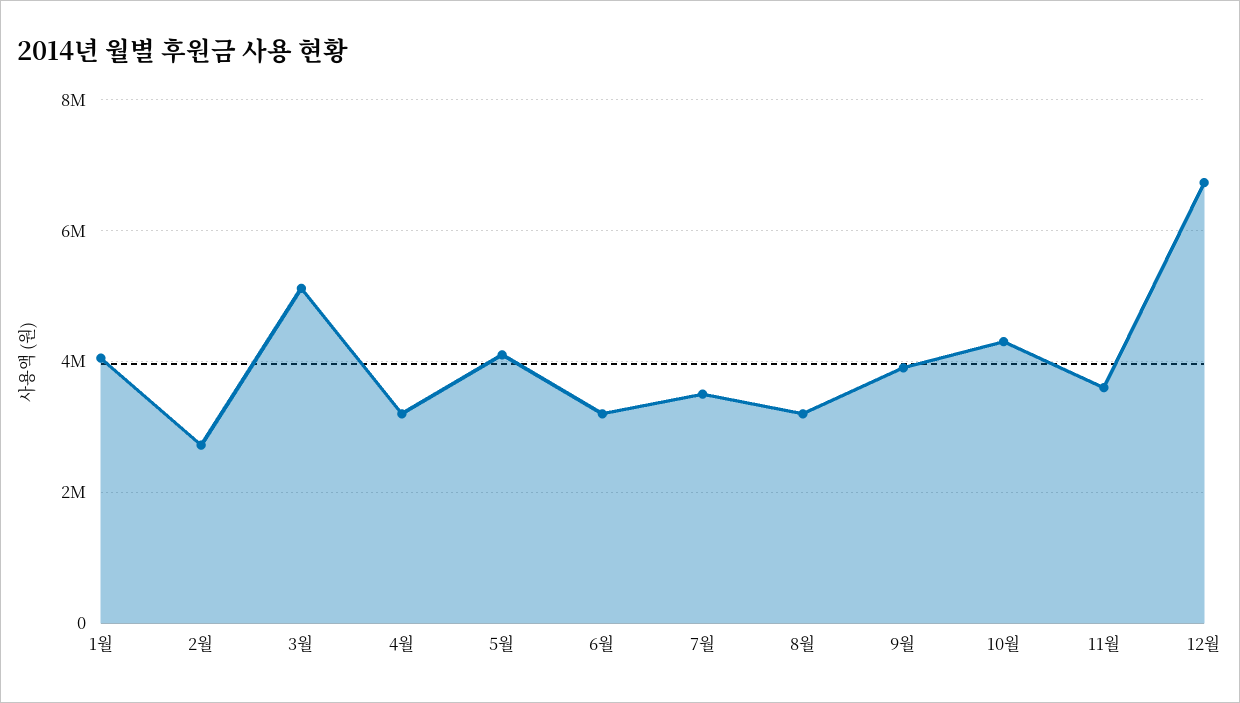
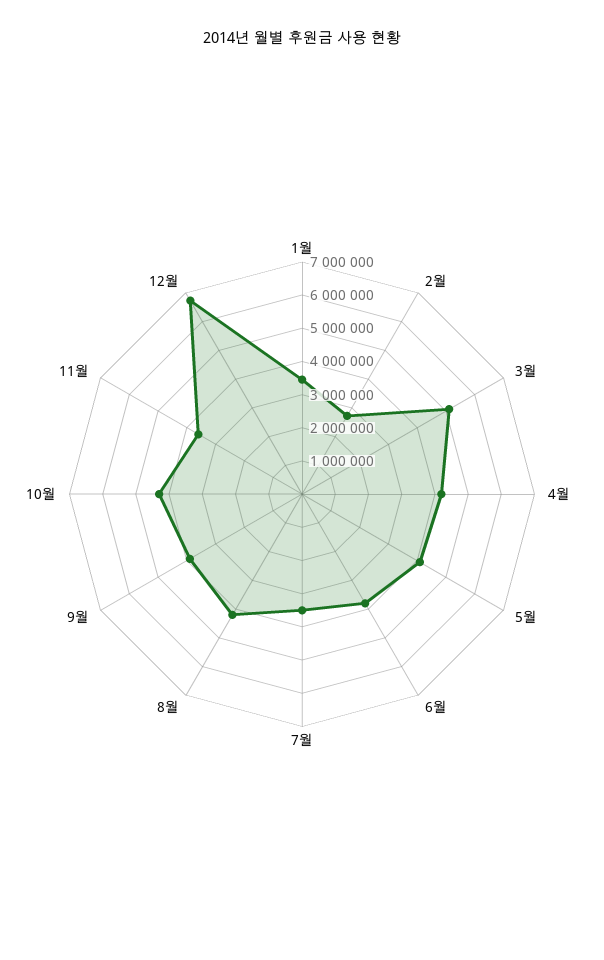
1월: 4000000 -> 3500000
4월: 3200000 -> 4250000
6월: 3200000 -> 3750000
8월: 3200000 -> 4250000

